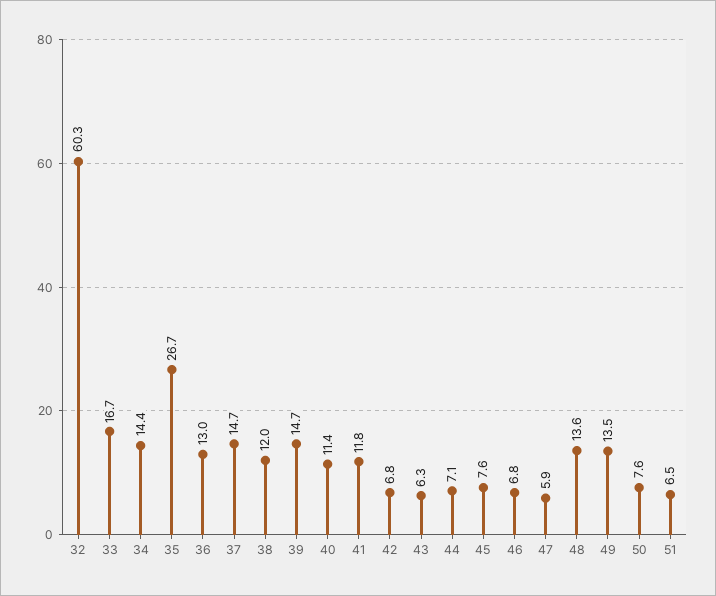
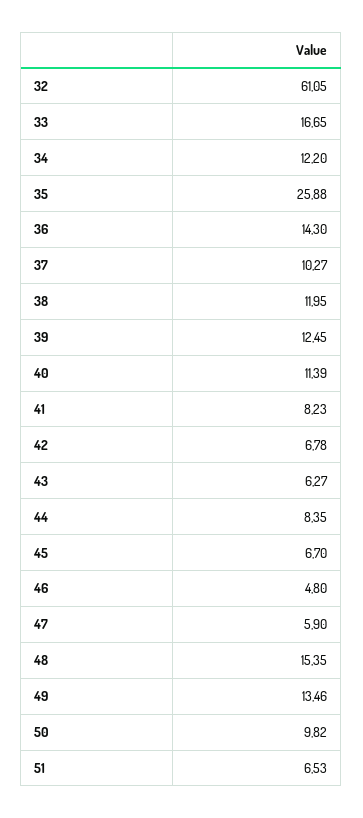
32: 60.3 -> 61.05
34: 14.4 -> 12.2
35: 26.7 -> 25.88
36: 13 -> 14.3
37: 14.7 -> 10.27
39: 14.7 -> 12.45
41: 11.8 -> 8.23
44: 7.1 -> 8.35
45: 7.6 -> 6.7
46: 6.8 -> 4.8
48: 13.6 -> 15.35
50: 7.6 -> 9.82

